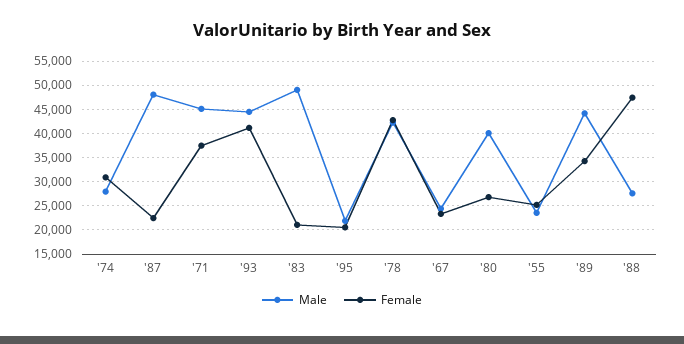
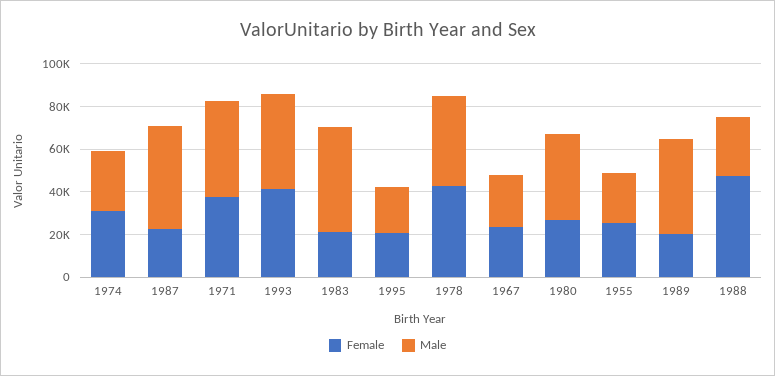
Female, '89: 35000 -> 20000

